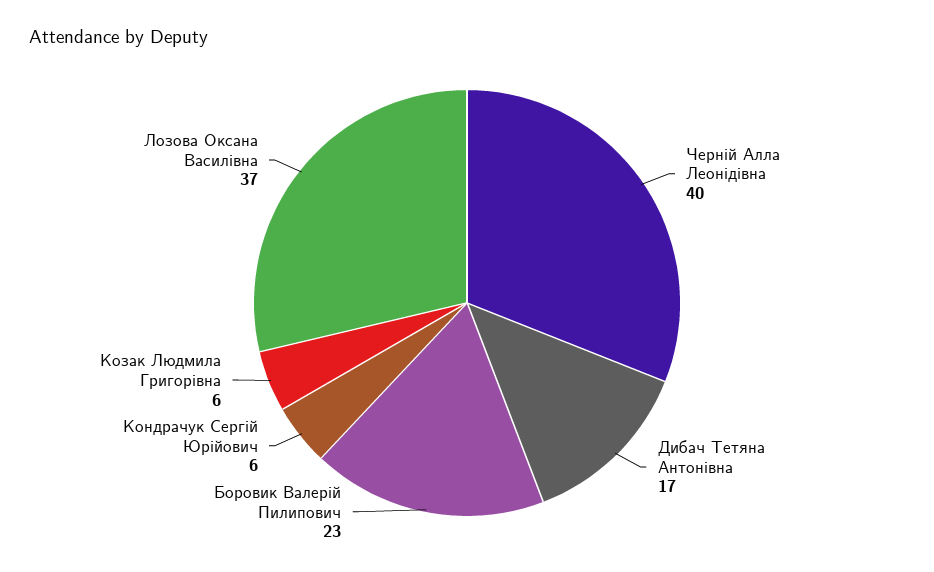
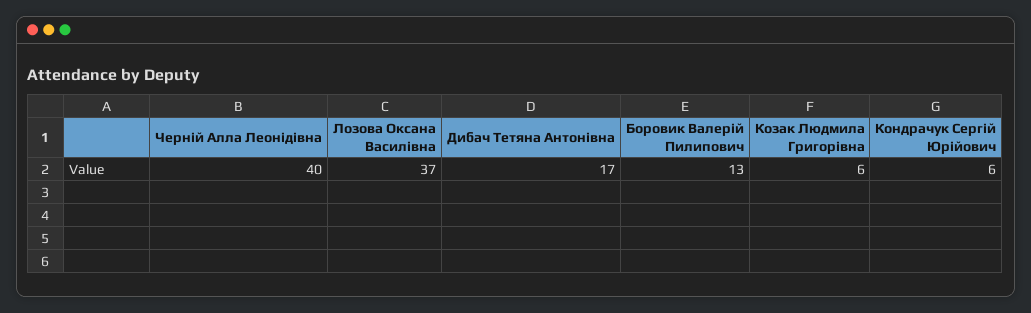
Боровик Валерій Пилипович: 23 -> 13

